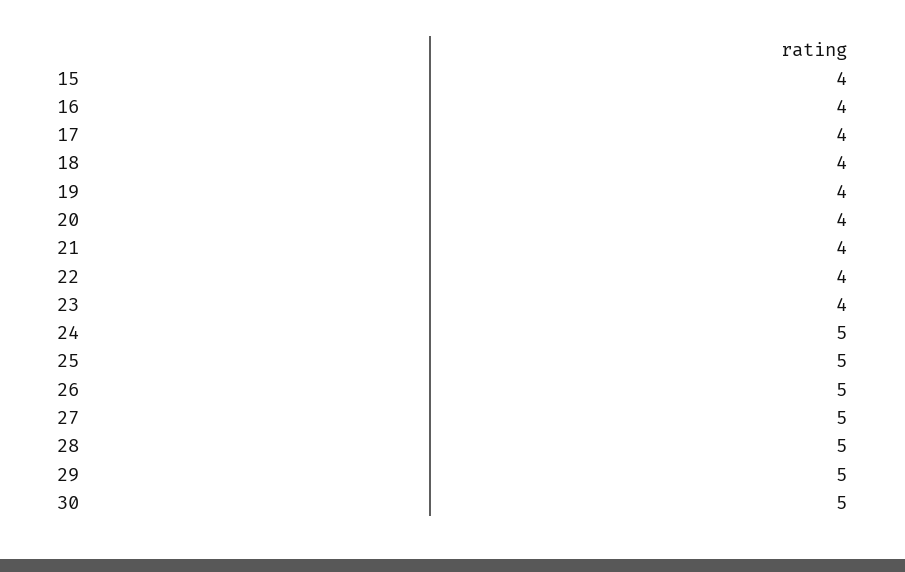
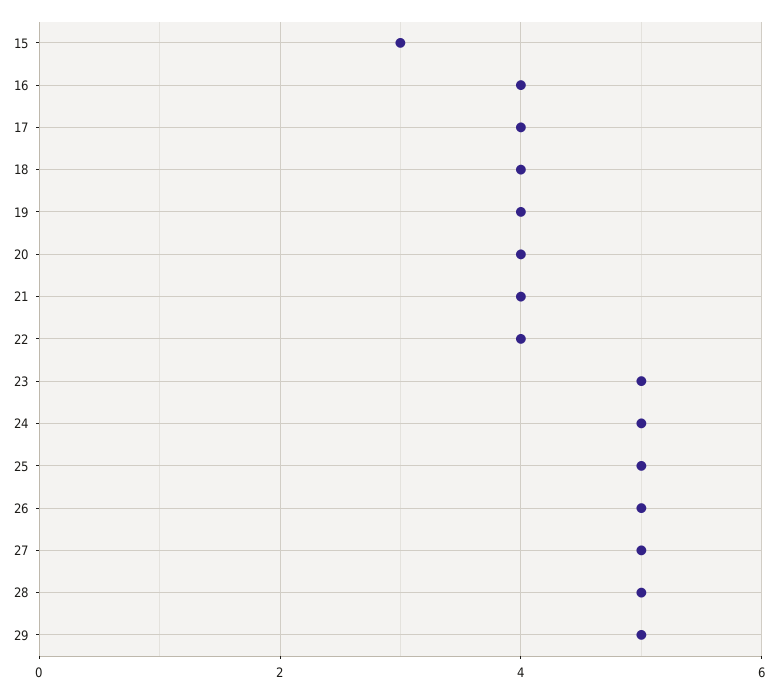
15: 4 -> 3
23: 4 -> 5
30: 5 -> none

